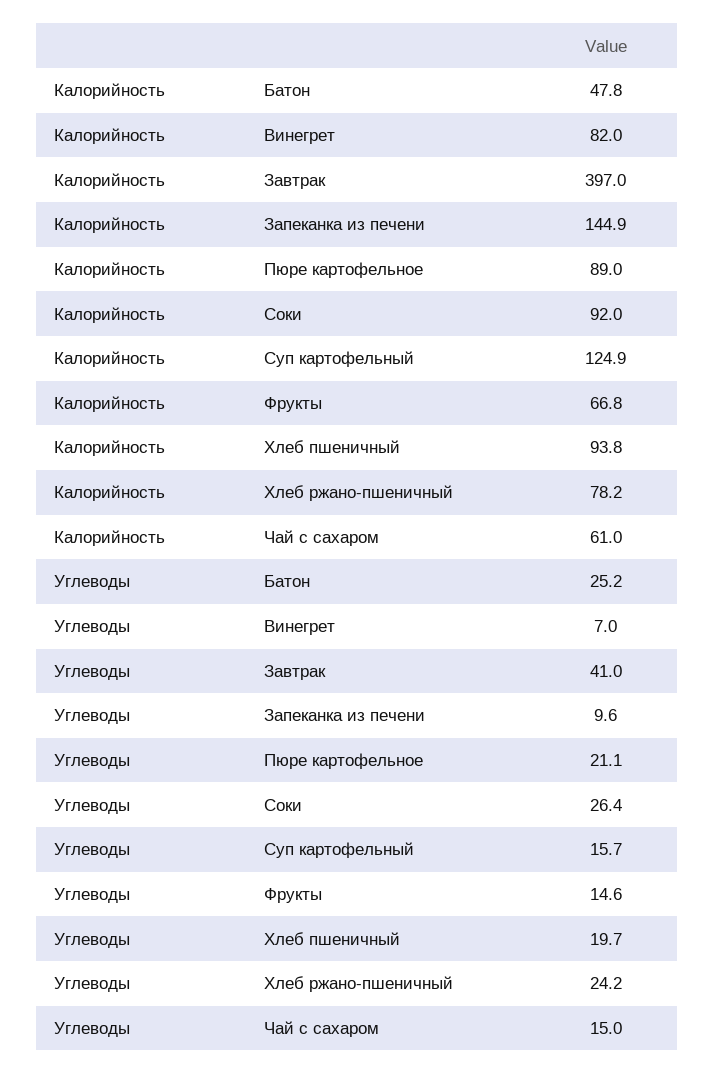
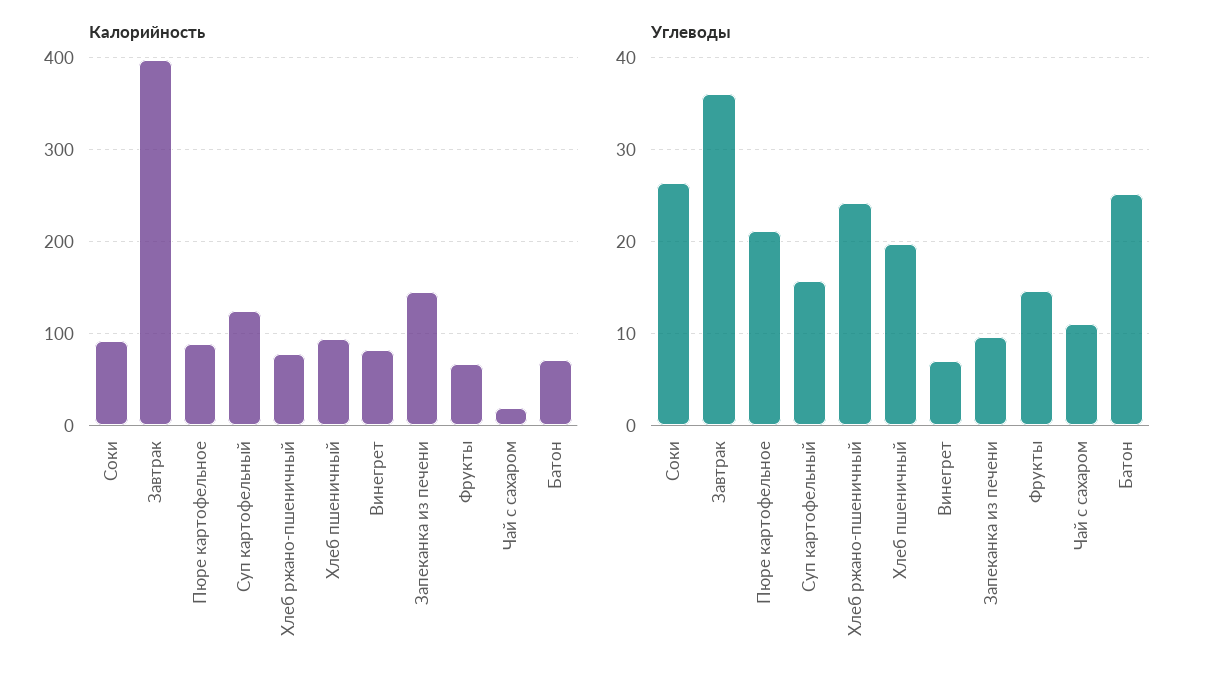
Калорийность, Батон: 47.8 -> 70
Калорийность, Чай с сахаром: 61 -> 20
Углеводы, Завтрак: 41 -> 36
Углеводы, Чай с сахаром: 15 -> 11

